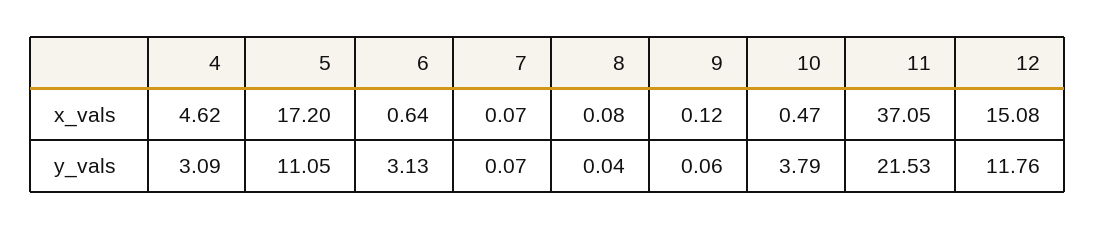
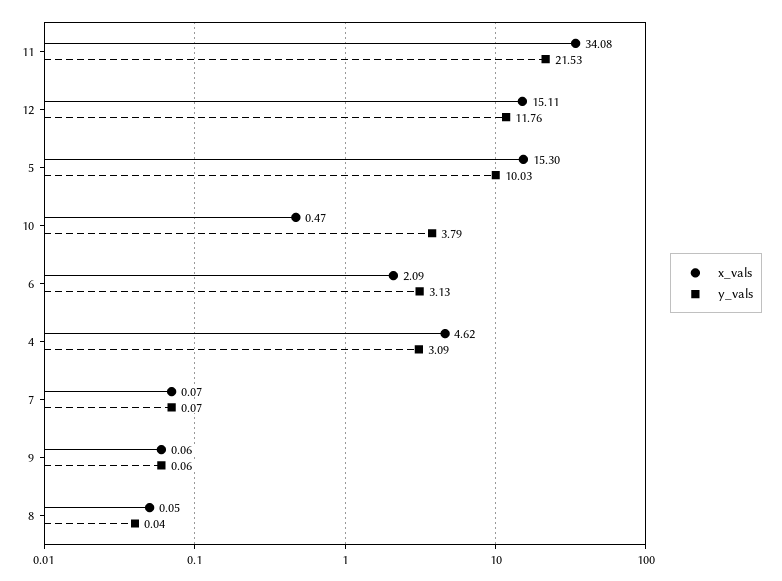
x_vals, 5: 17.2 -> 15.3
x_vals, 6: 0.64 -> 2.09
x_vals, 8: 0.08 -> 0.05
x_vals, 9: 0.12 -> 0.06
x_vals, 11: 37.05 -> 34.08
x_vals, 12: 15.08 -> 15.11
y_vals, 5: 11.05 -> 10.03

